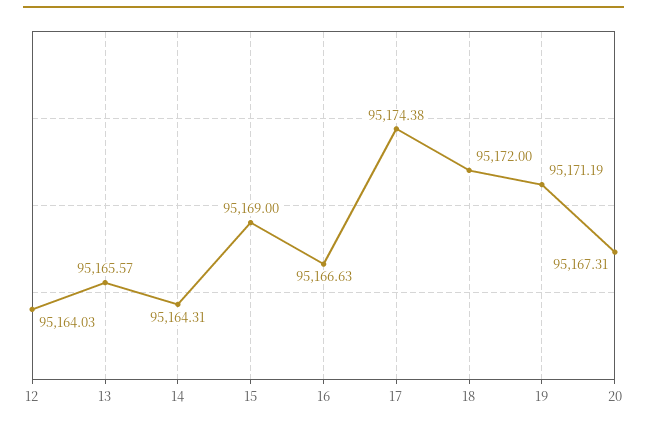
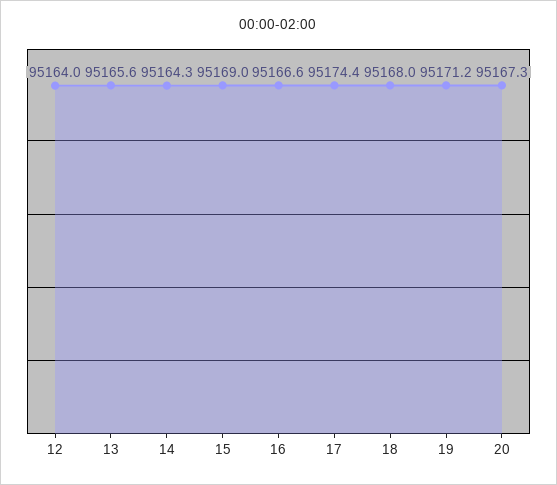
18: 95172 -> 95168

